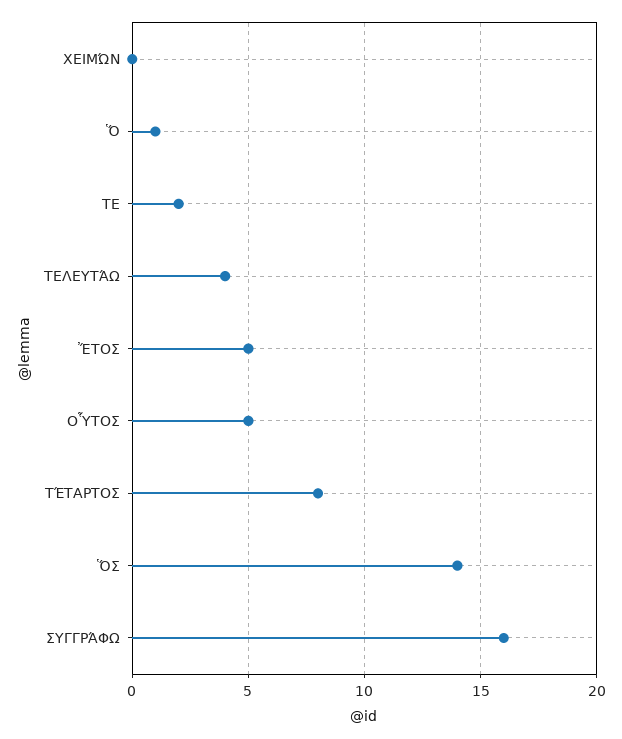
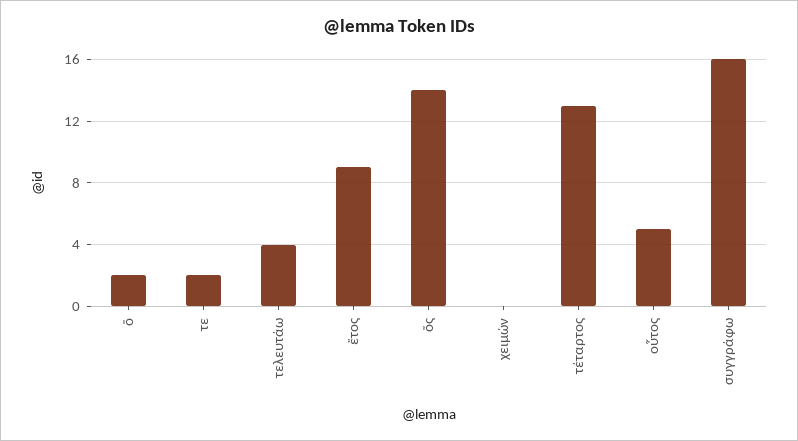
Ὅ: 1 -> 2
ἜΤΟΣ: 5 -> 9
ΤΈΤΑΡΤΟΣ: 8 -> 13

